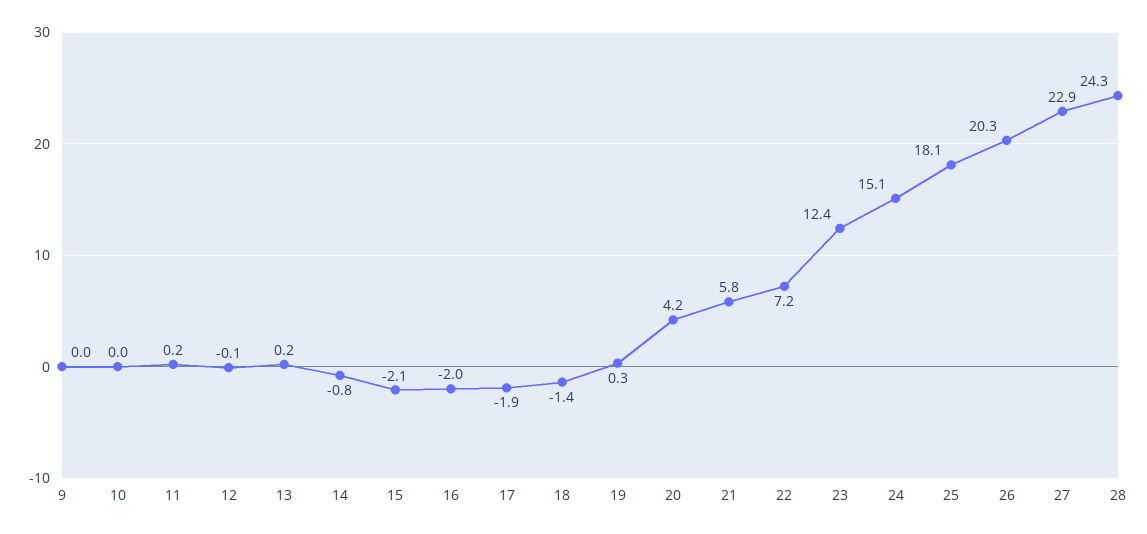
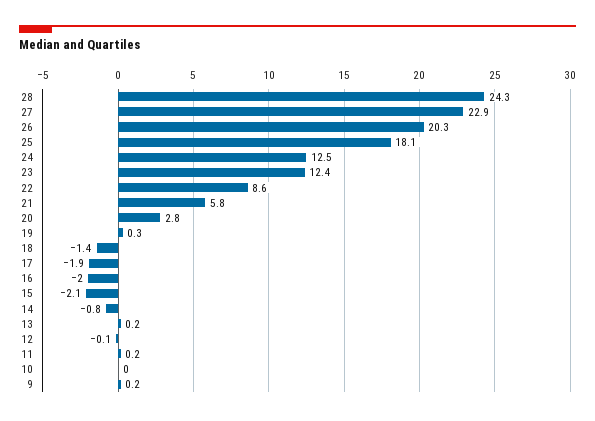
9: 0 -> 0.2
20: 4.2 -> 2.8
22: 7.2 -> 8.6
24: 15.1 -> 12.5

